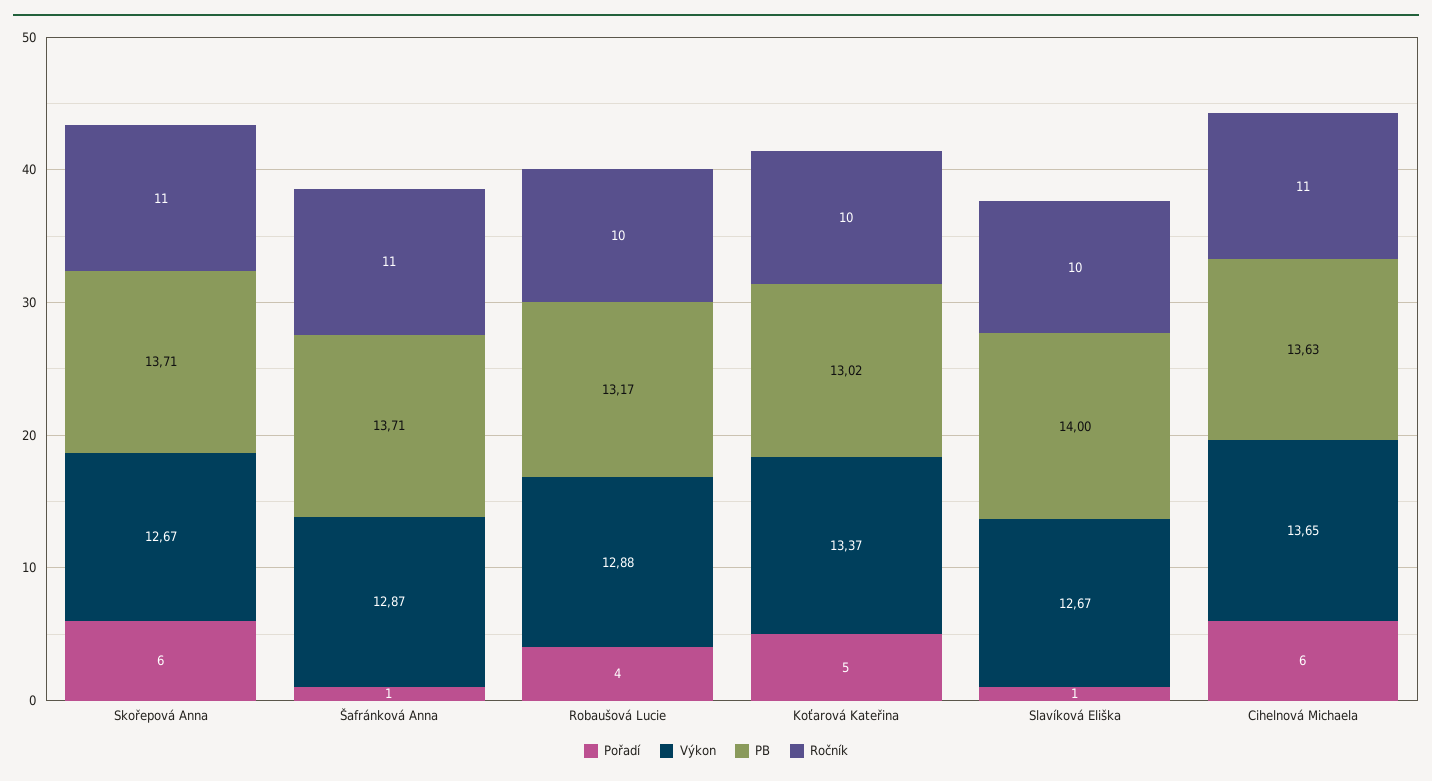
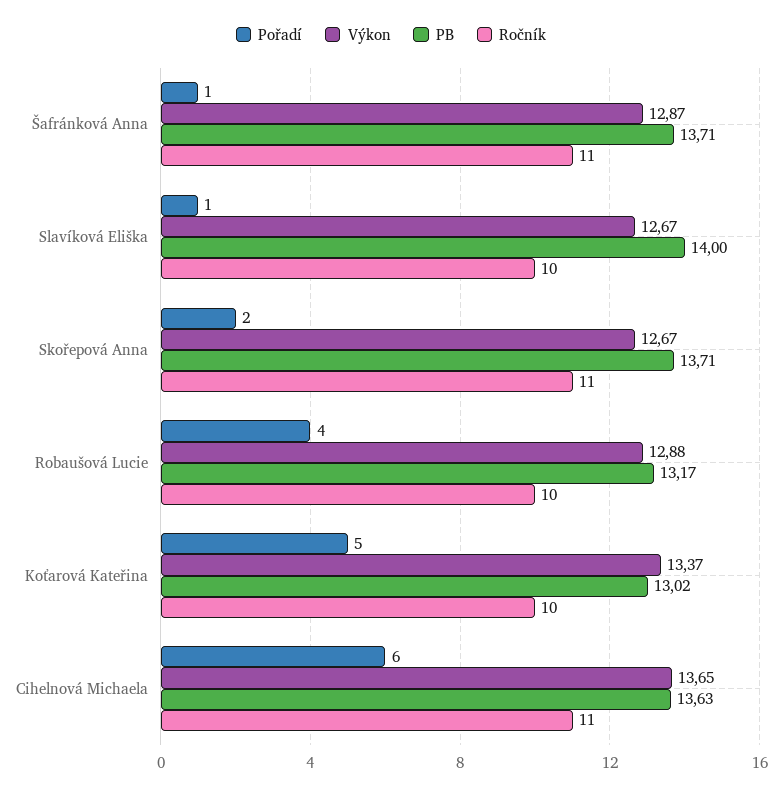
Pořadí, Skořepová Anna: 6 -> 2

